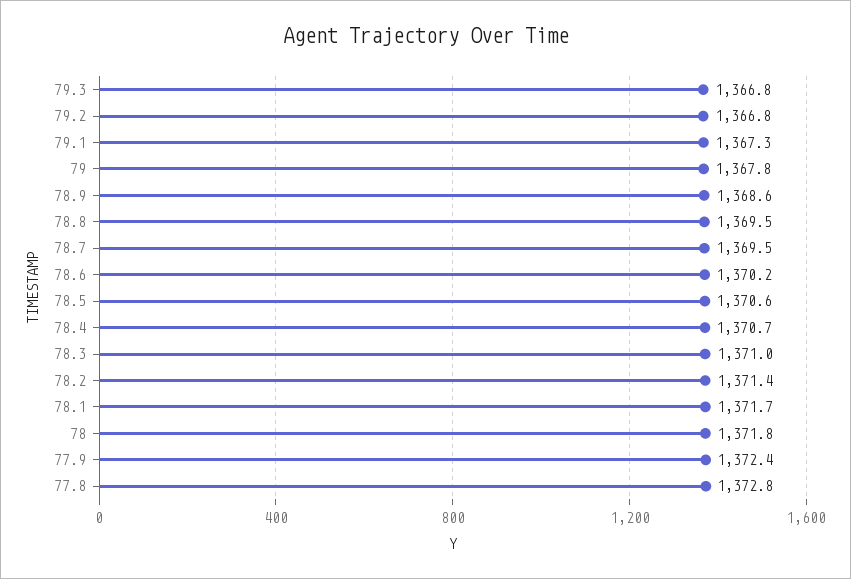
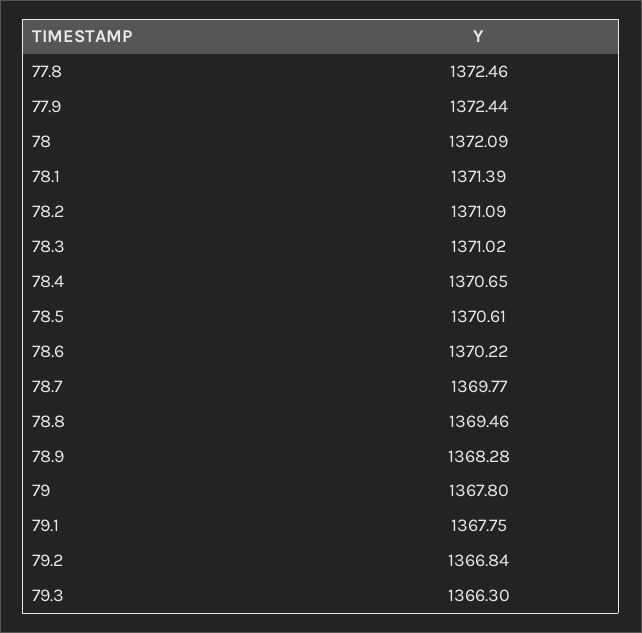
79.3: 1366.8 -> 1366.3
79.1: 1367.3 -> 1367.75
78.9: 1368.6 -> 1368.28
78.7: 1369.5 -> 1369.77
78.2: 1371.4 -> 1371.09
78.1: 1371.7 -> 1371.39
78: 1371.8 -> 1372.09
77.8: 1372.8 -> 1372.46

